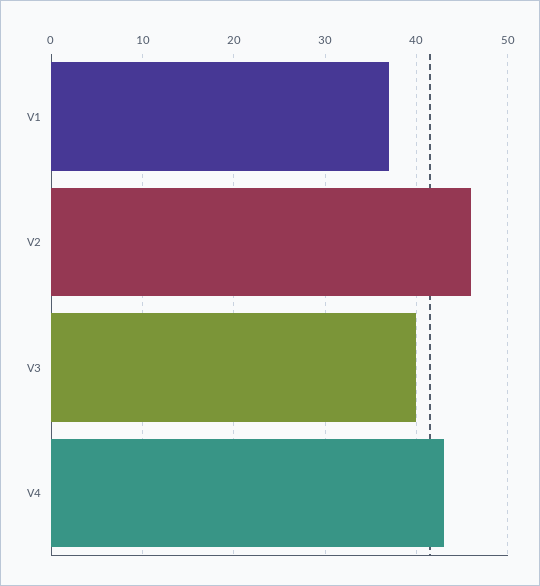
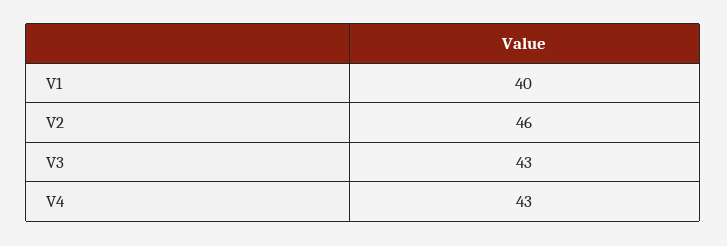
V1: 37 -> 40
V3: 40 -> 43

